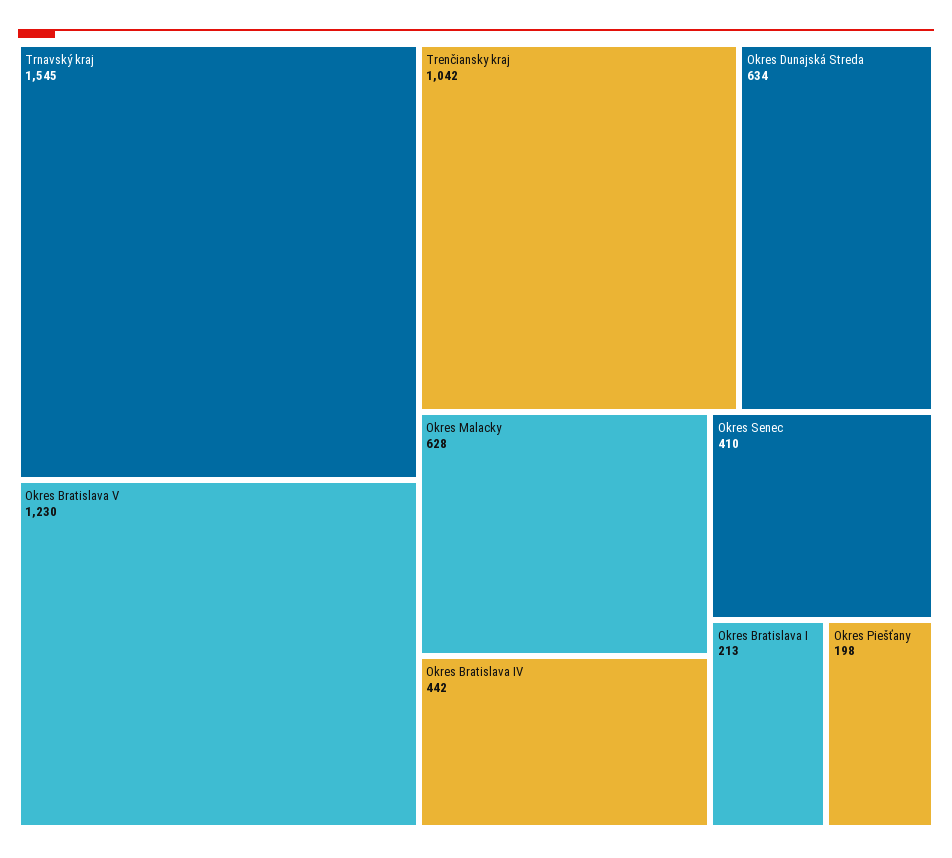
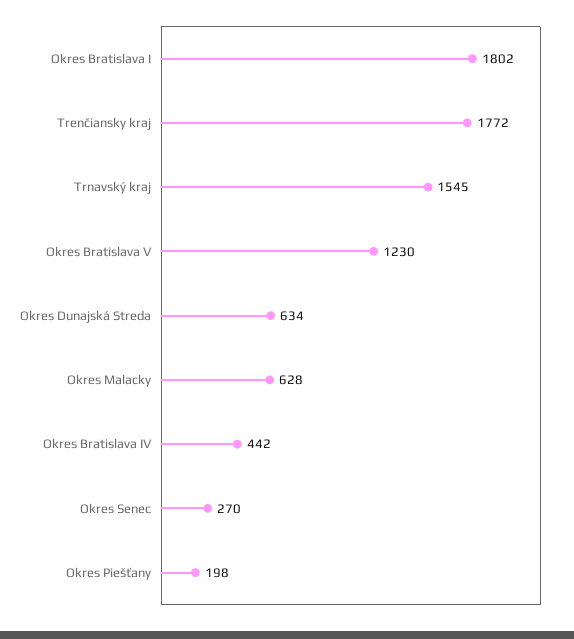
Trenčiansky kraj: 1042 -> 1772
Okres Senec: 410 -> 270
Okres Bratislava I: 213 -> 1802

